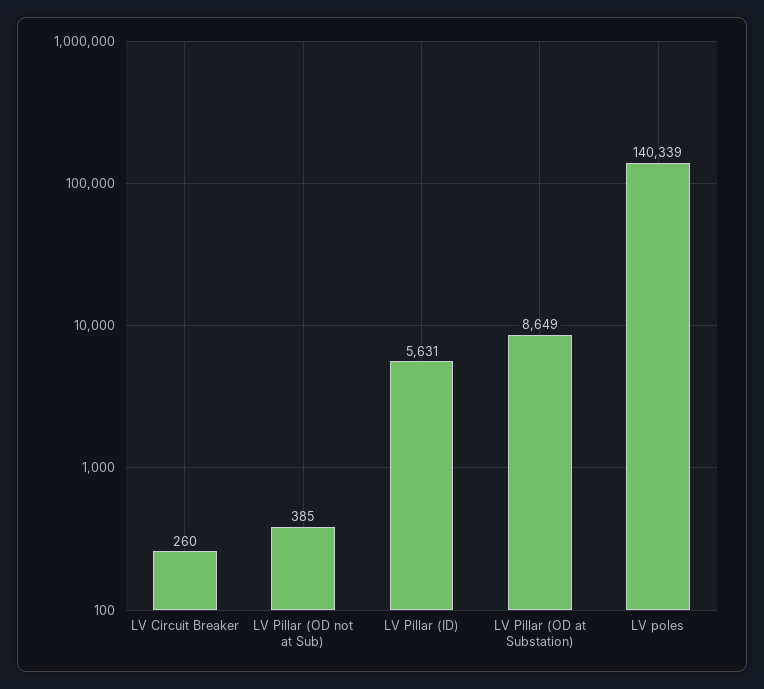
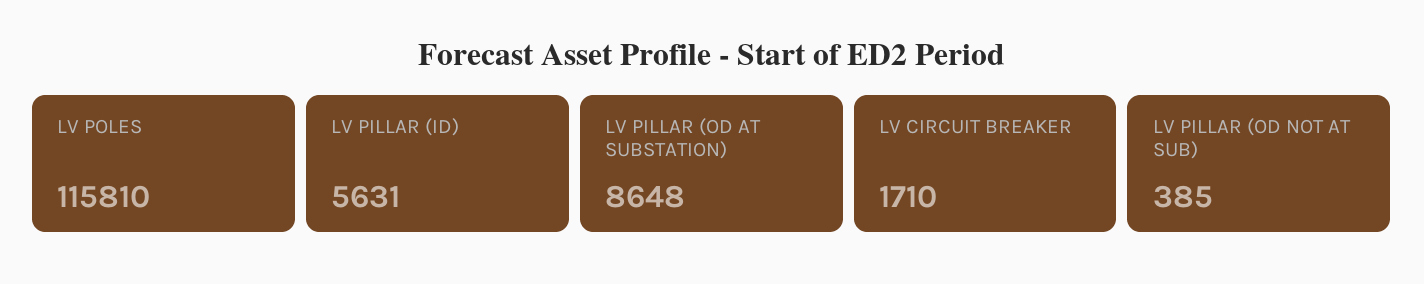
LV Circuit Breaker: 260 -> 1710
LV Pillar (OD at Substation): 8649 -> 8648
LV poles: 140339 -> 115810

